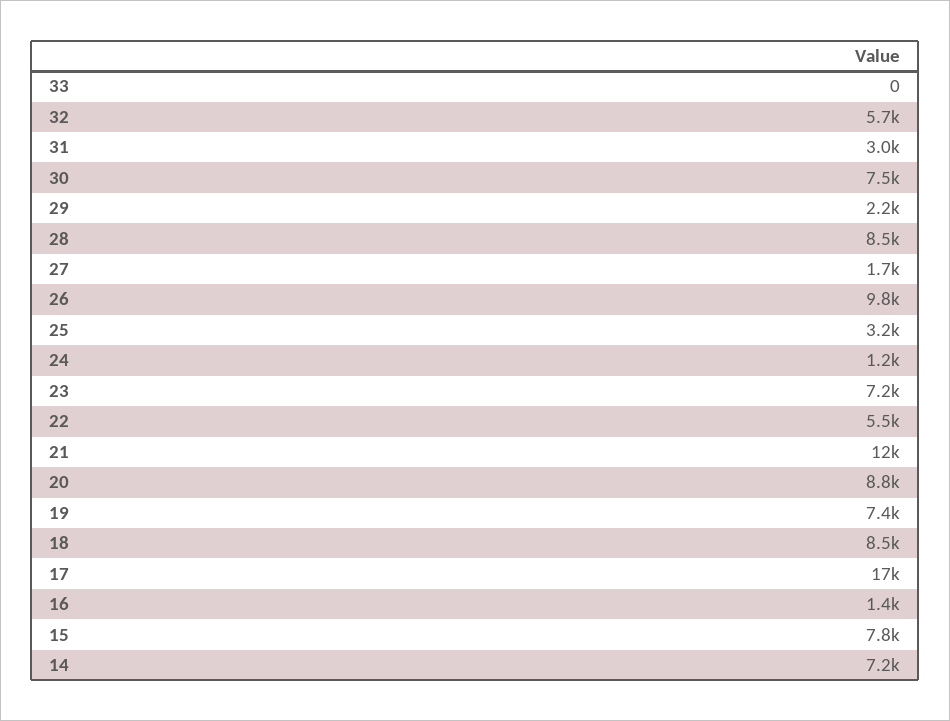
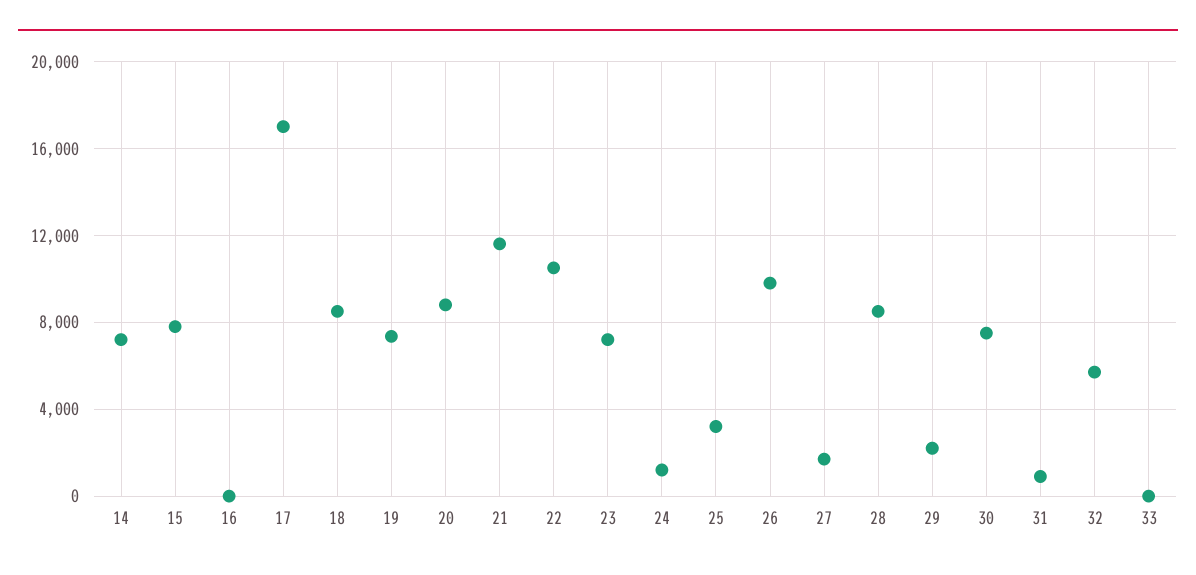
31: 3000 -> 1000
22: 5500 -> 10500
16: 1400 -> 0

